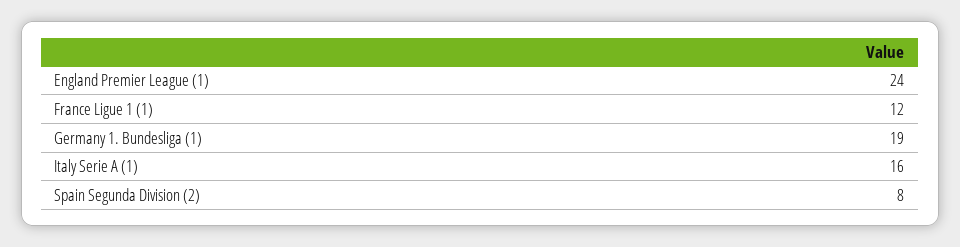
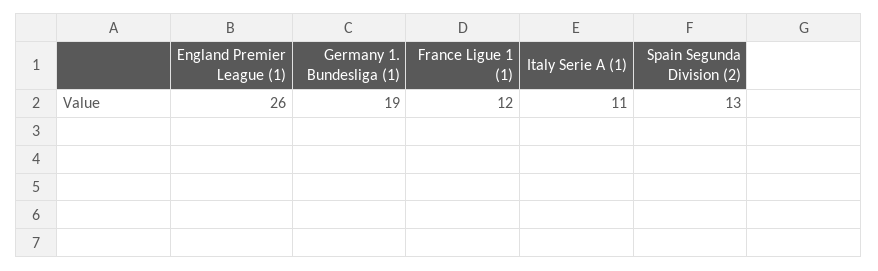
England Premier League (1): 24 -> 26
Italy Serie A (1): 16 -> 11
Spain Segunda Division (2): 8 -> 13

